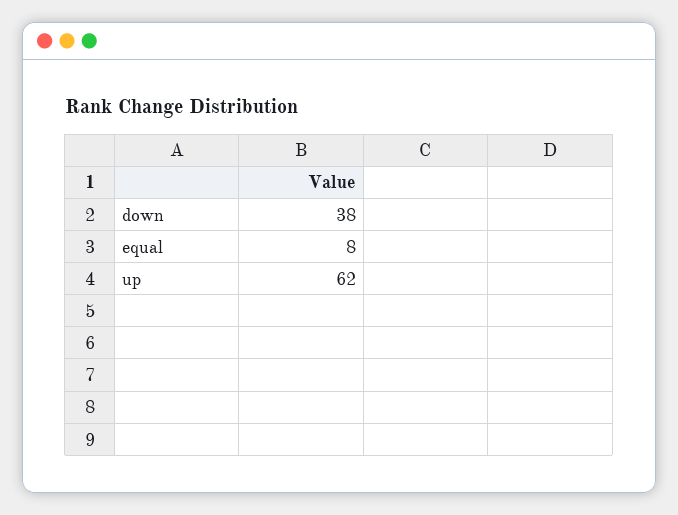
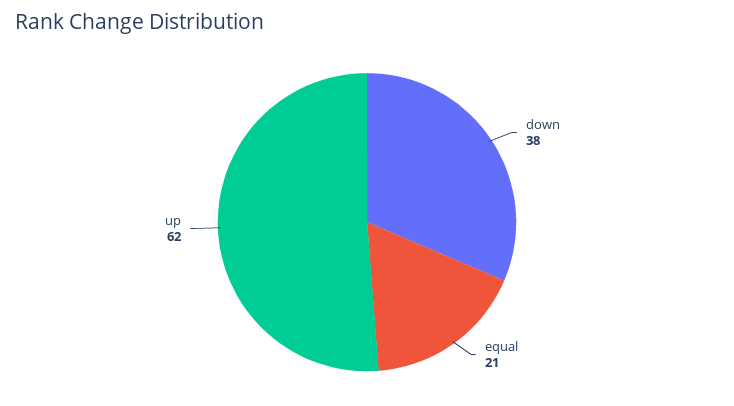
equal: 8 -> 21

